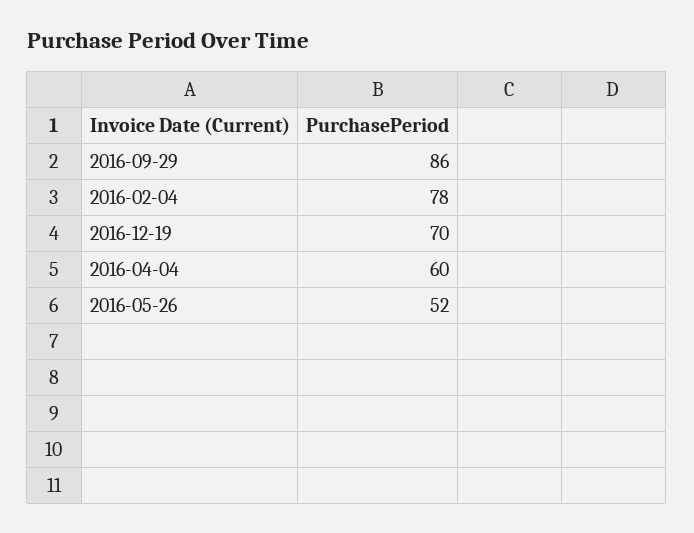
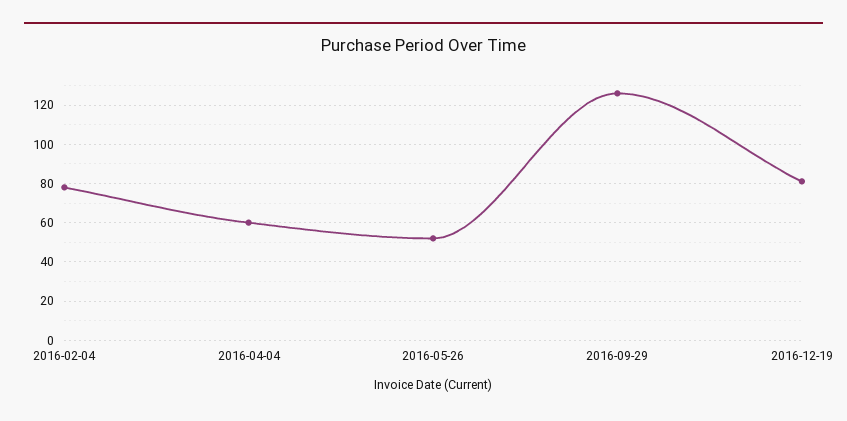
2016-09-29: 86 -> 125
2016-12-19: 70 -> 80

